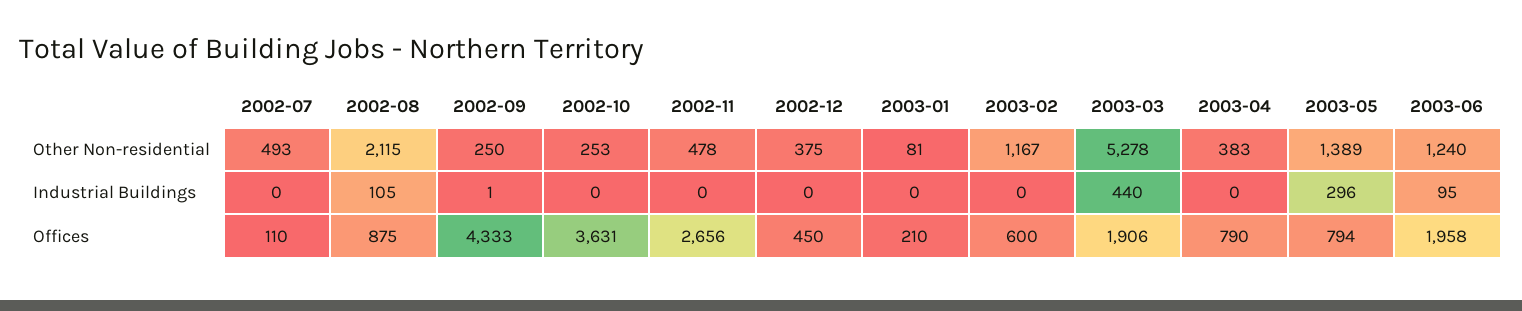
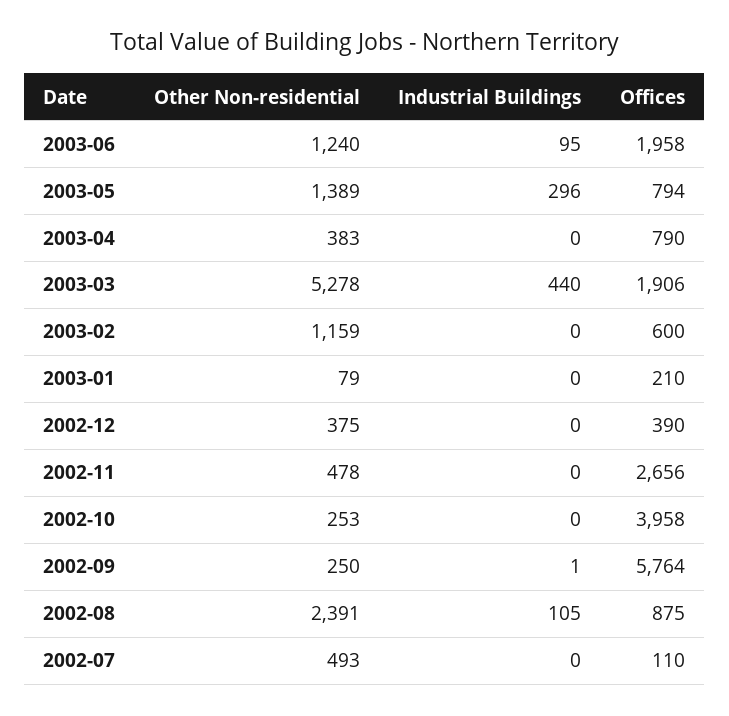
2002-08, Other Non-residential: 2115 -> 2391
2003-01, Other Non-residential: 81 -> 79
2003-02, Other Non-residential: 1167 -> 1159
2002-09, Offices: 4333 -> 5764
2002-10, Offices: 3631 -> 3958
2002-12, Offices: 450 -> 390

